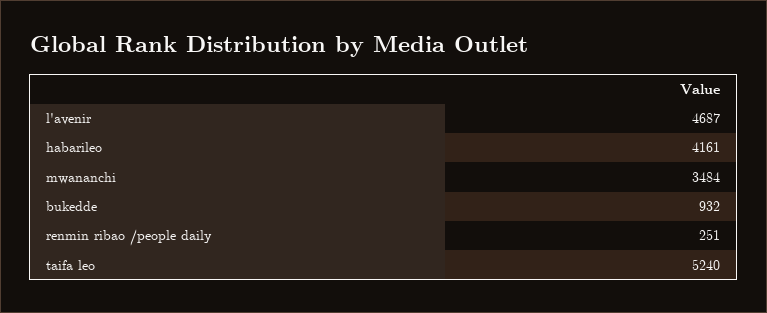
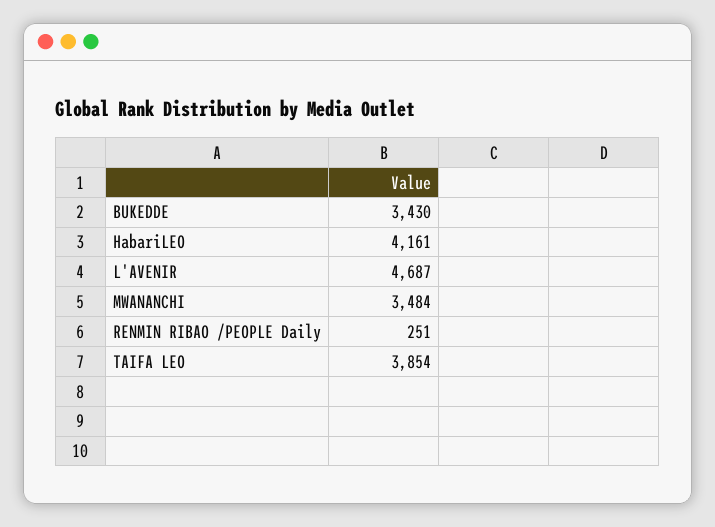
bukedde: 932 -> 3430
taifa leo: 5240 -> 3854

